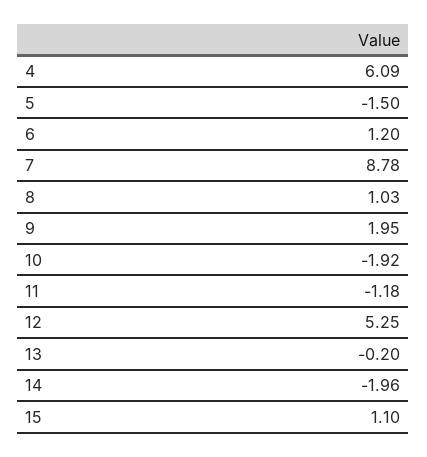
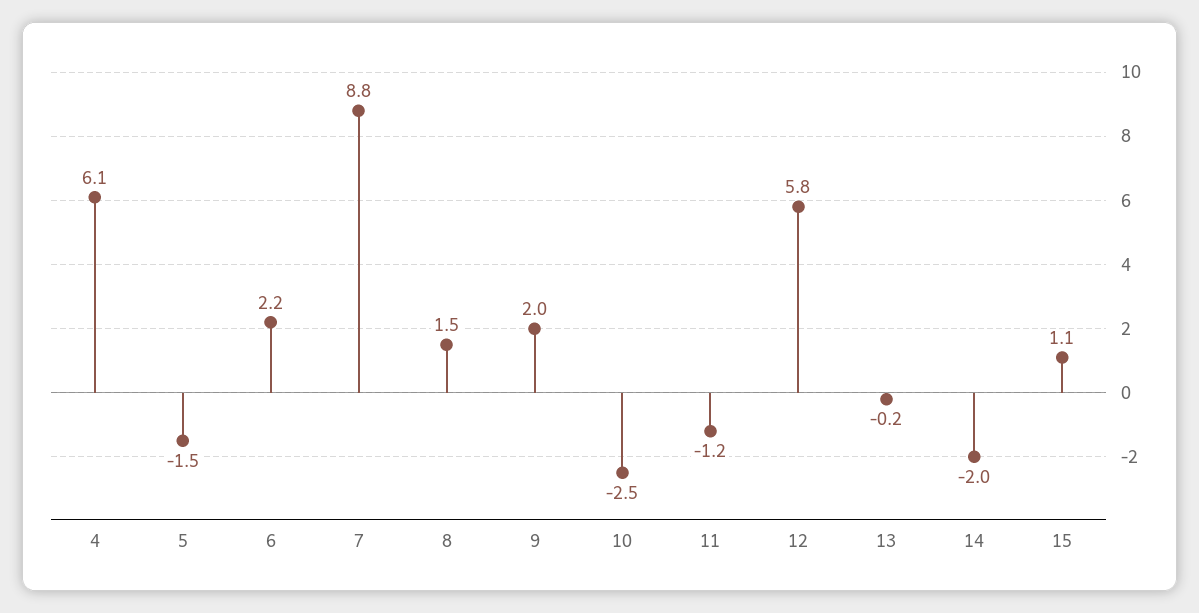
6: 1.2 -> 2.2
8: 1.03 -> 1.5
10: -1.92 -> -2.5
12: 5.25 -> 5.8

